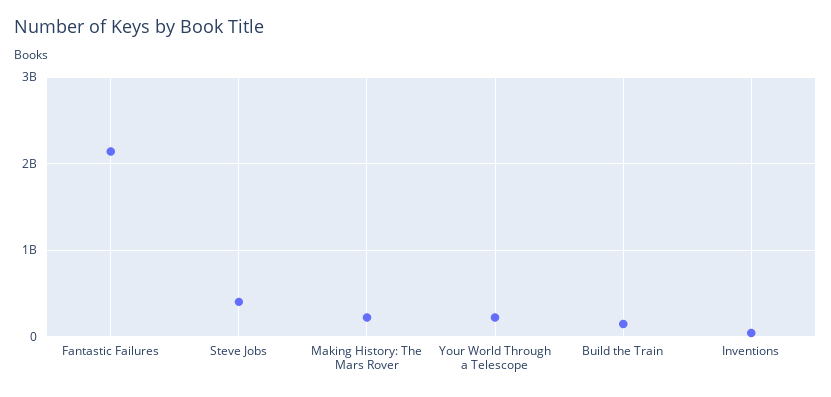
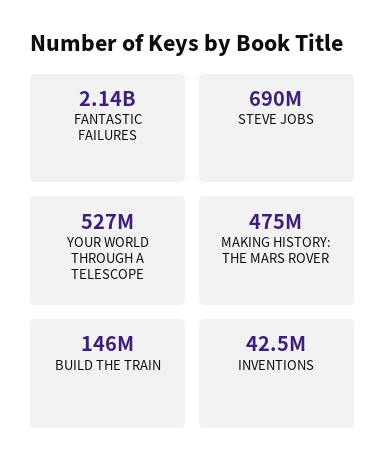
Steve Jobs: 400000000 -> 690000000
Making History: The Mars Rover: 200000000 -> 475000000
Your World Through a Telescope: 200000000 -> 527000000

